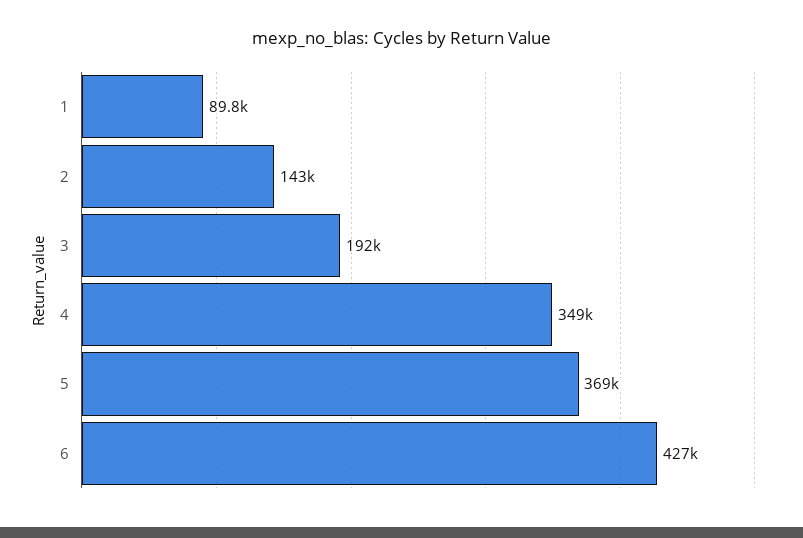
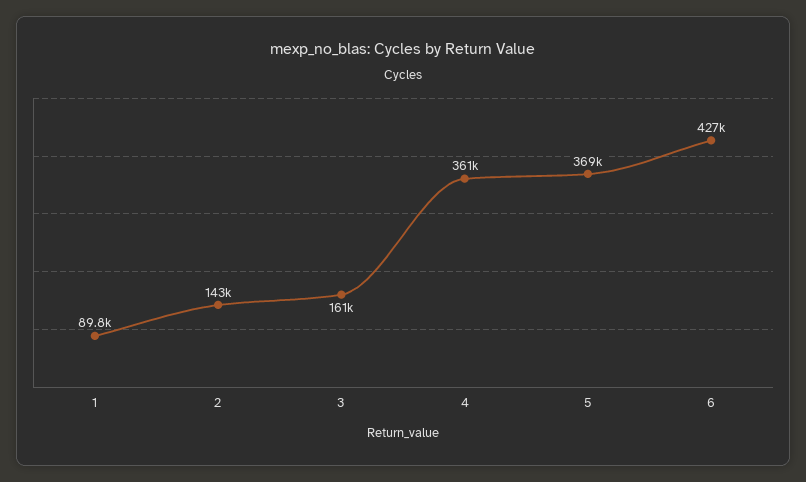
3: 192000 -> 161000
4: 349000 -> 361000

